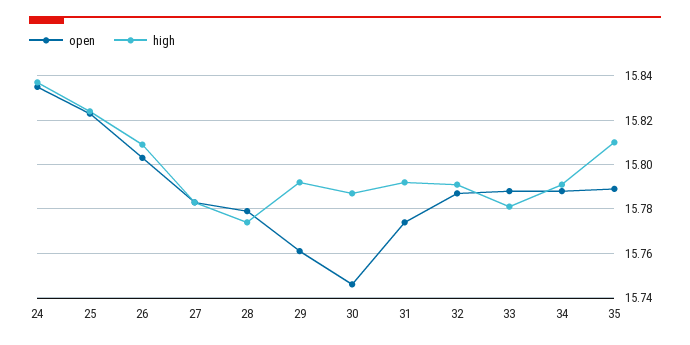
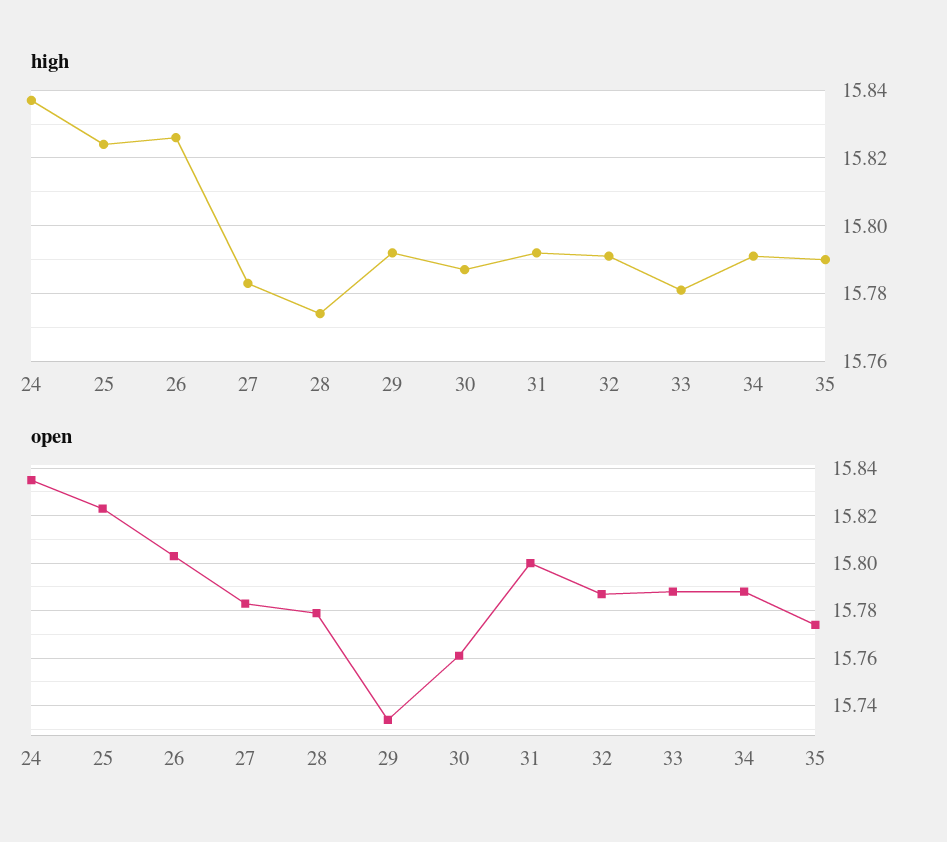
high, 26: 15.81 -> 15.825
open, 29: 15.76 -> 15.735
open, 30: 15.745 -> 15.76
open, 31: 15.775 -> 15.8
open, 35: 15.79 -> 15.775
high, 35: 15.81 -> 15.79

